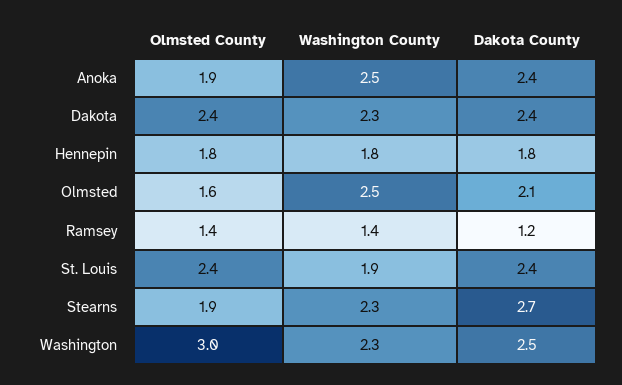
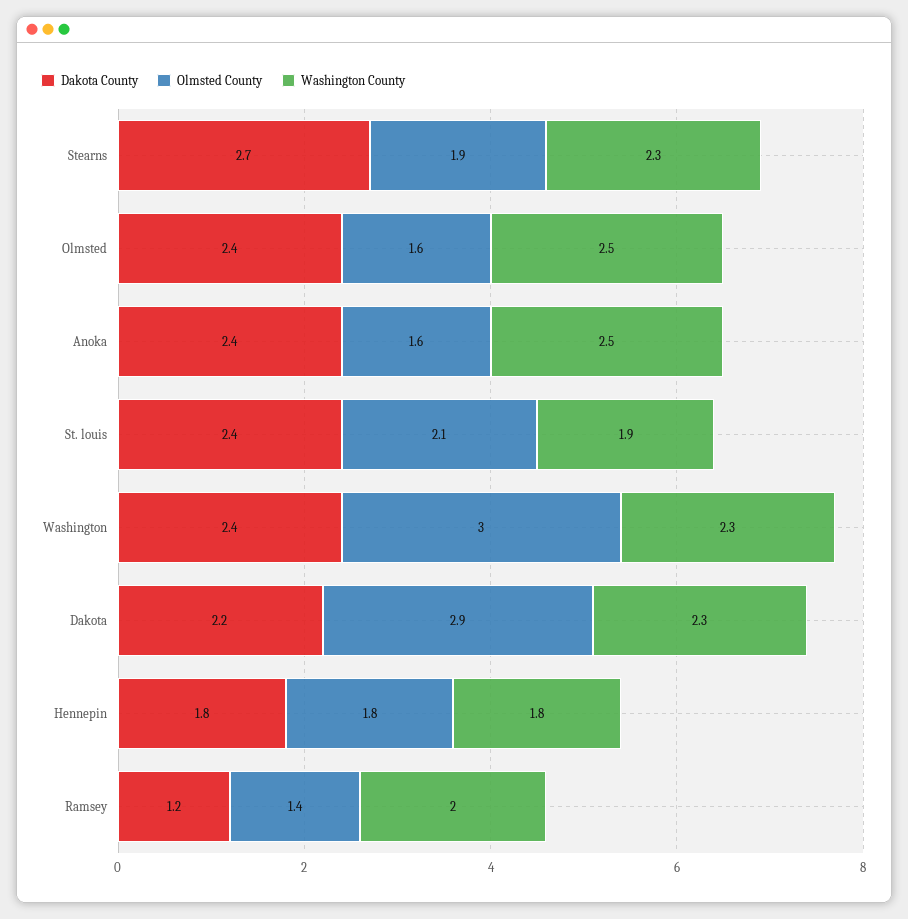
Olmsted County, Anoka: 1.9 -> 1.6
Olmsted County, Dakota: 2.4 -> 2.9
Dakota County, Dakota: 2.4 -> 2.2
Dakota County, Olmsted: 2.1 -> 2.4
Washington County, Ramsey: 1.4 -> 2
Olmsted County, St. Louis: 2.4 -> 2.1
Dakota County, Washington: 2.5 -> 2.4

